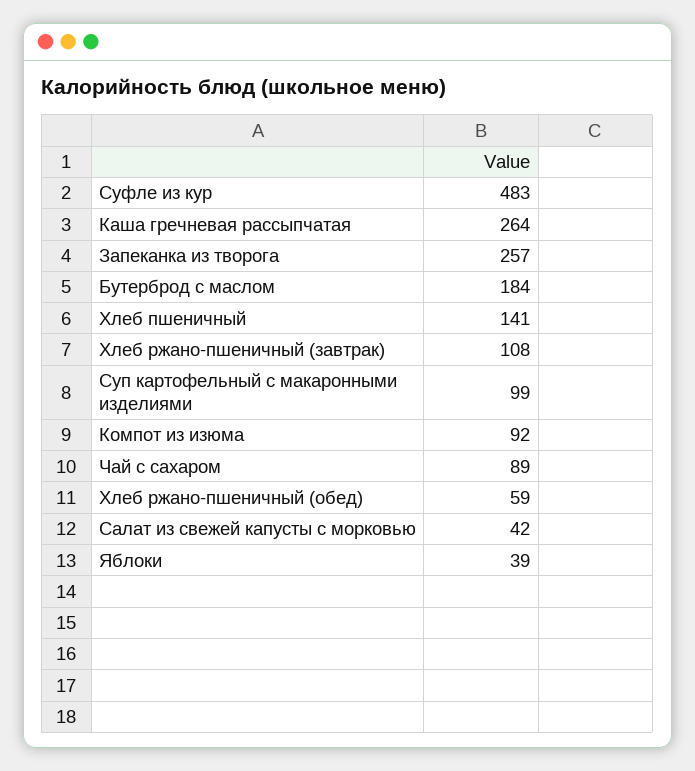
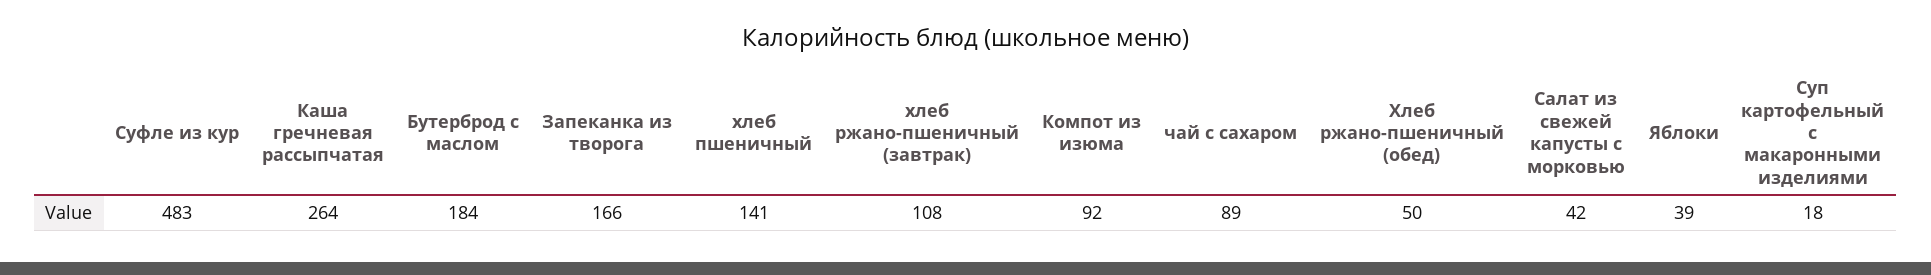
Запеканка из творога: 257 -> 166
Суп картофельный с макаронными изделиями: 99 -> 18
Хлеб ржано-пшеничный (обед): 59 -> 50

